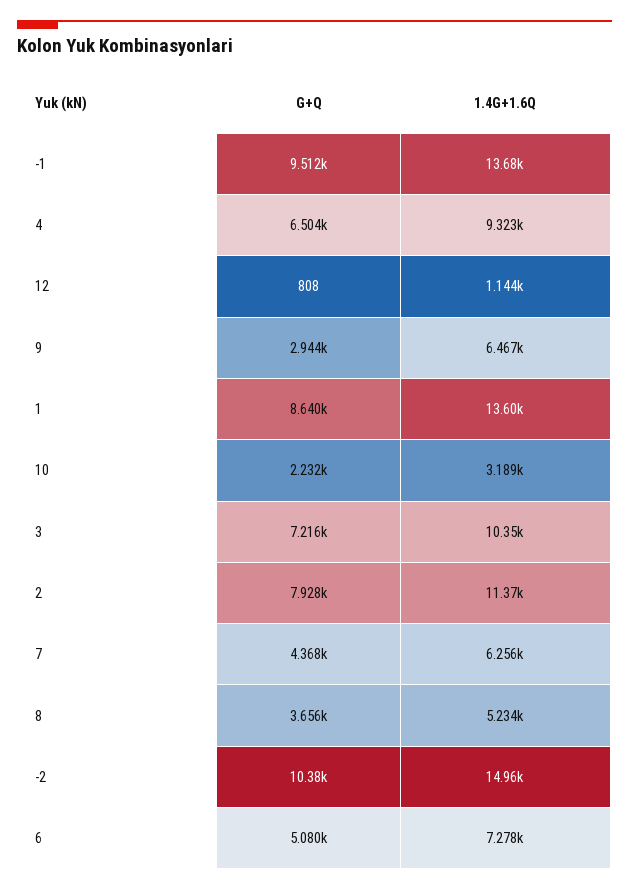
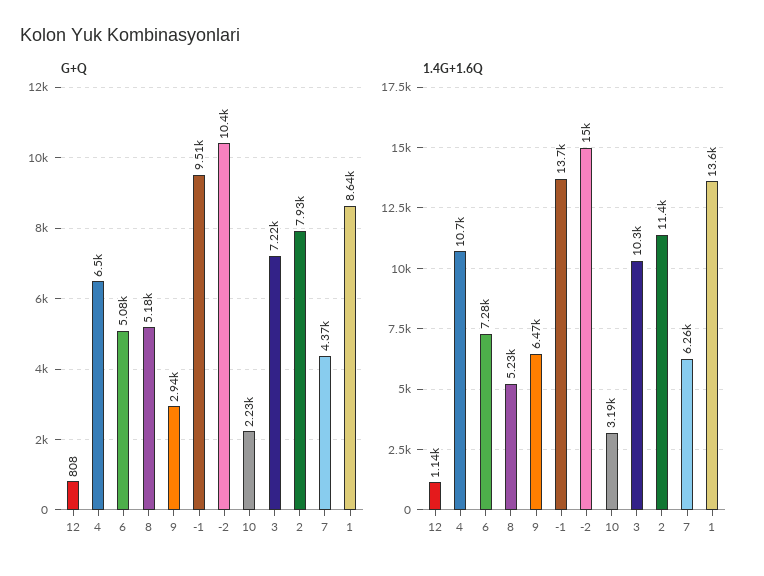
1.4G+1.6Q, 4: 9323 -> 10700
G+Q, 8: 3656 -> 5180

